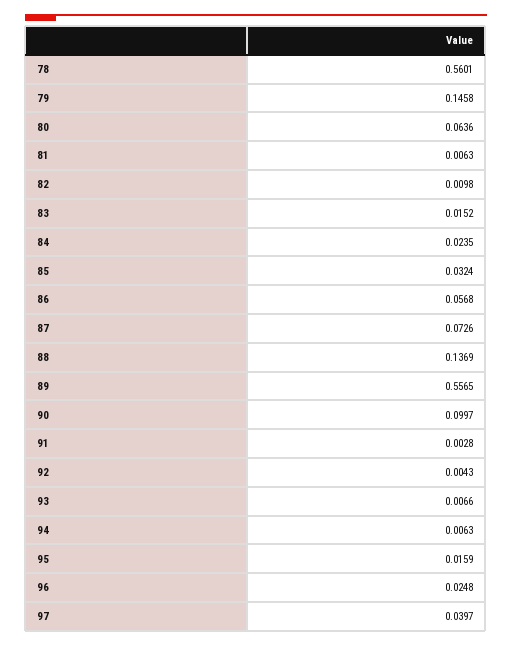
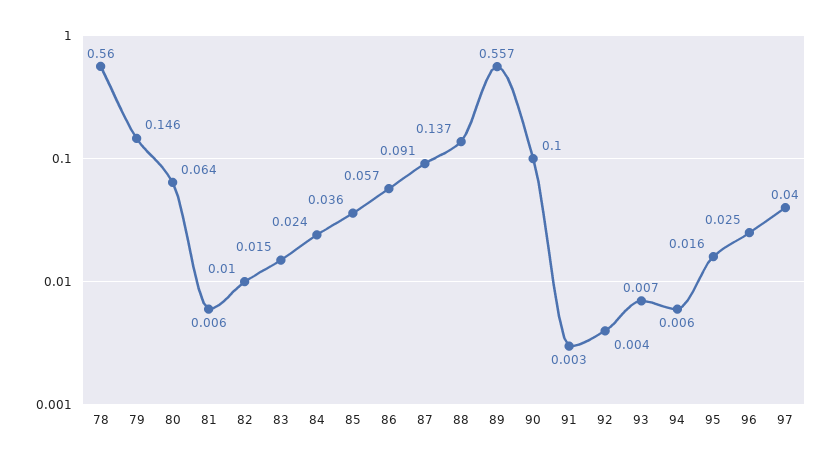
85: 0.0324 -> 0.036
87: 0.0726 -> 0.091

